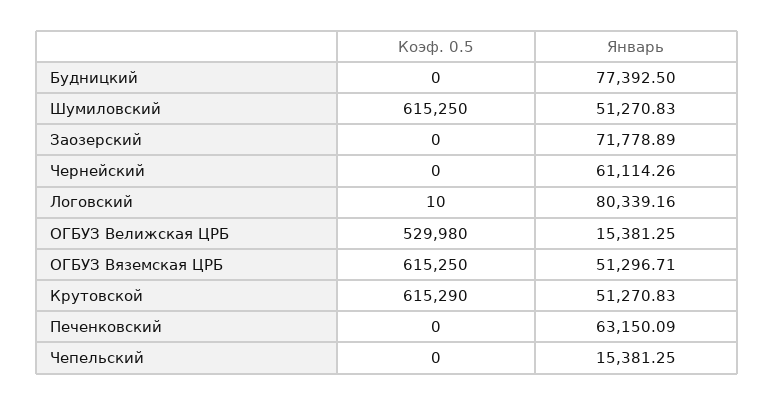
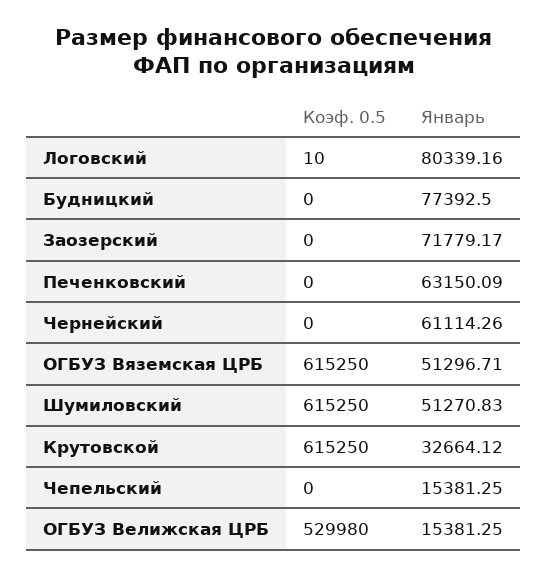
Январь, Заозерский: 71778.89 -> 71779.17
Коэф. 0.5, Крутовской: 615290 -> 615250
Январь, Крутовской: 51270.83 -> 32664.12

